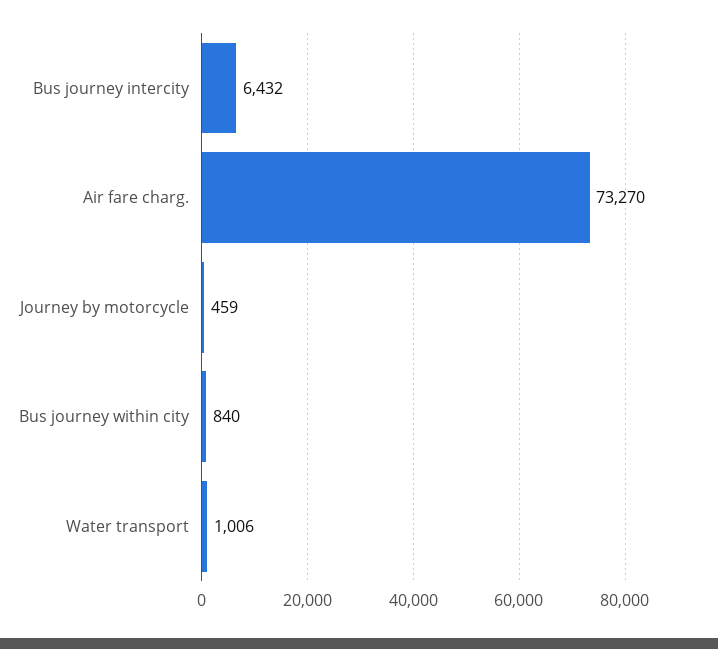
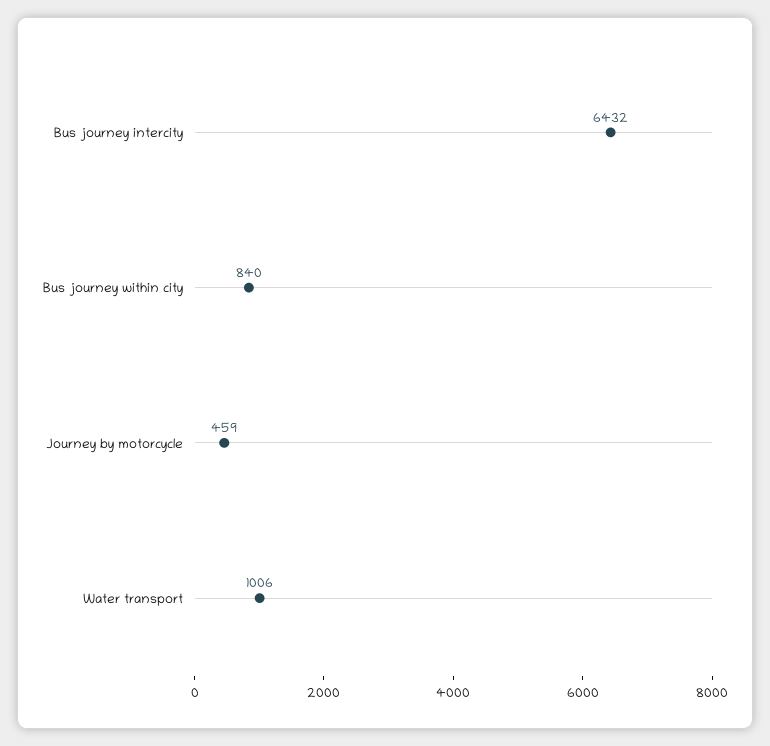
Air fare charg.: 73270 -> none

